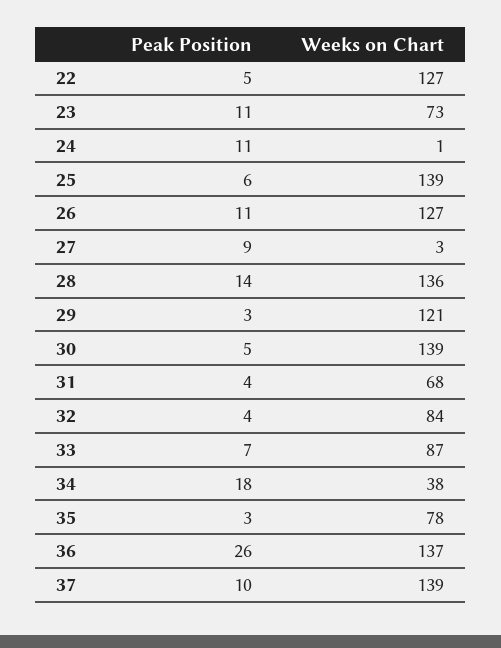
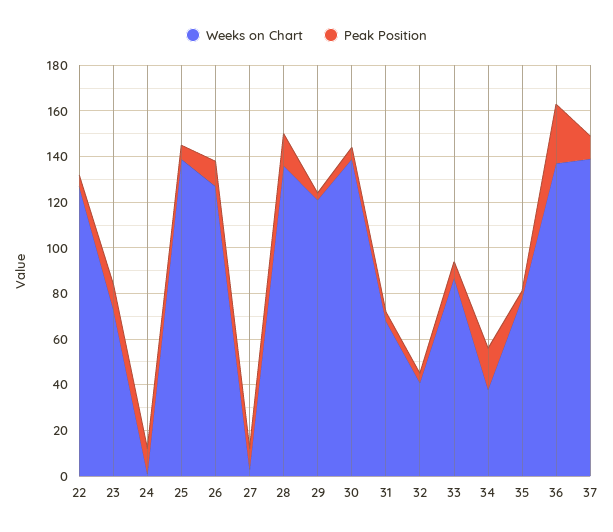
Weeks on Chart, 32: 84 -> 40

